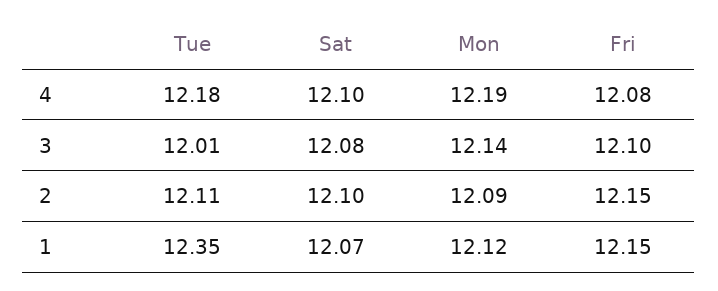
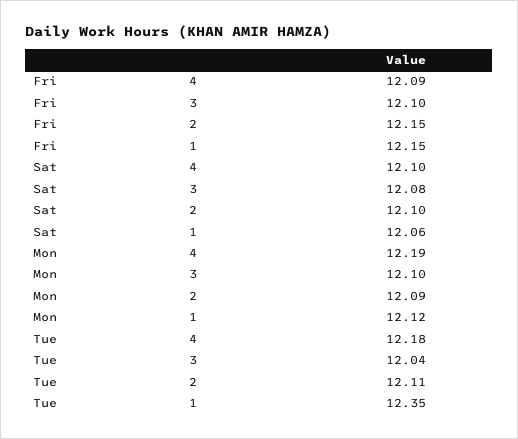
Fri, 4: 12.08 -> 12.09
Tue, 3: 12.01 -> 12.04
Mon, 3: 12.14 -> 12.1
Sat, 1: 12.07 -> 12.06

